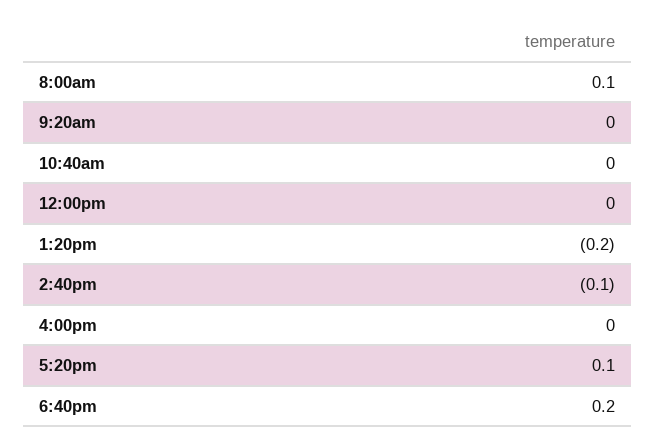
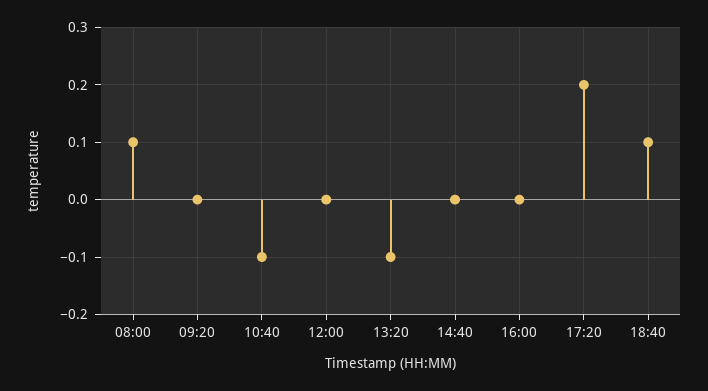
10:40am: 0 -> -0.1
1:20pm: -0.2 -> -0.1
2:40pm: -0.1 -> 0
5:20pm: 0.1 -> 0.2
6:40pm: 0.2 -> 0.1

